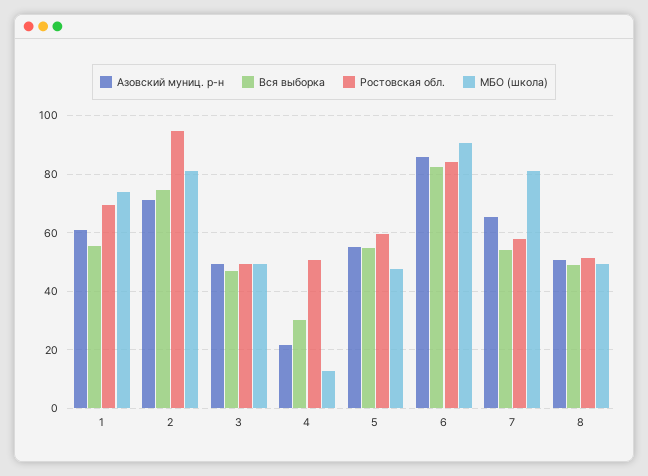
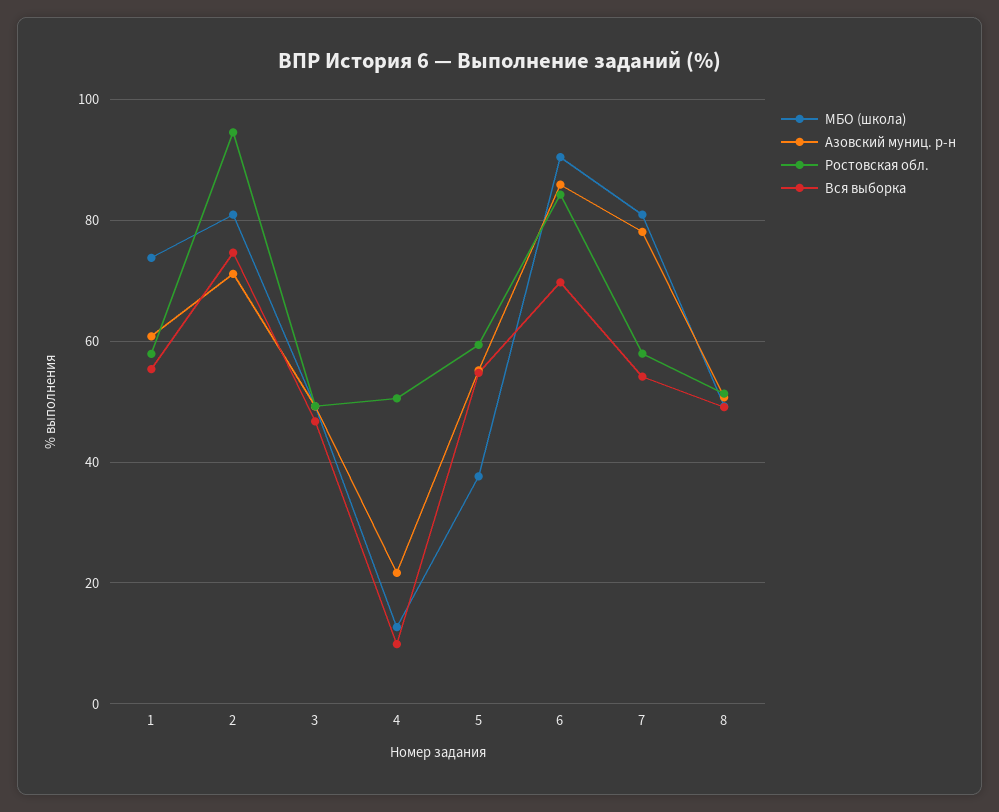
Ростовская обл., 1: 70 -> 58
Вся выборка, 4: 30 -> 10
МБО (школа), 5: 47.5 -> 38
Вся выборка, 6: 82.5 -> 70
Азовский муниц. р-н, 7: 65 -> 78

